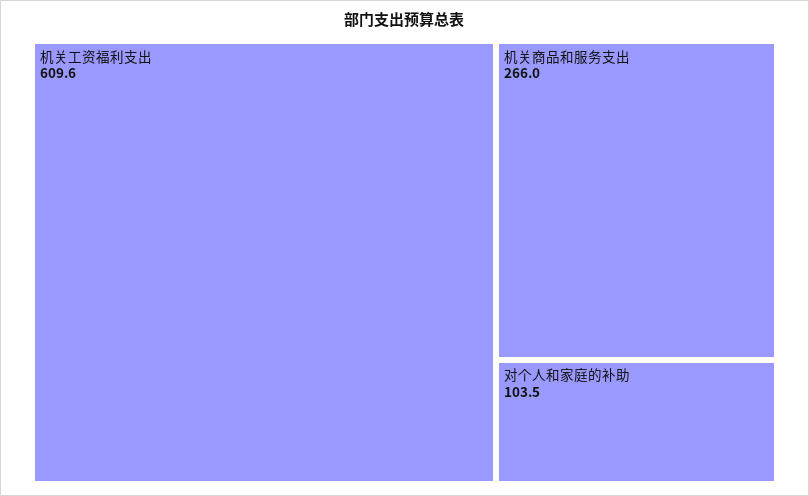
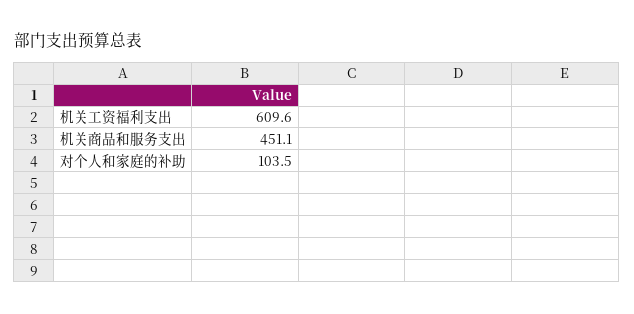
机关商品和服务支出: 266 -> 451.1

